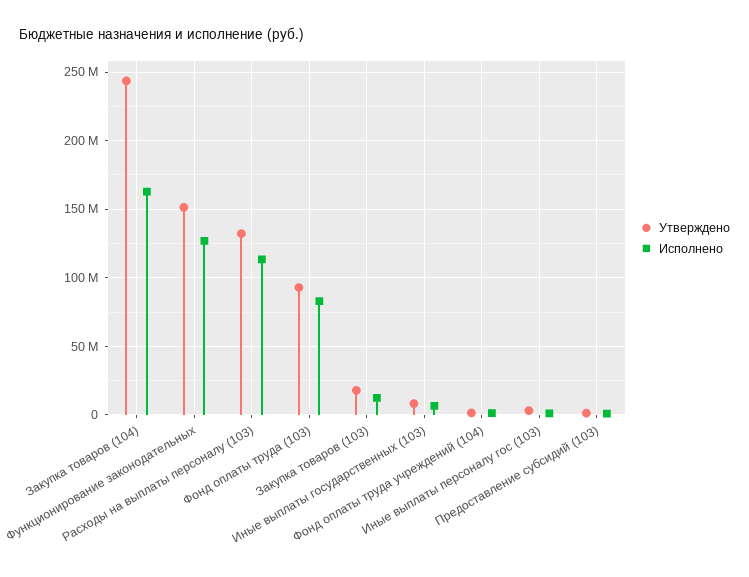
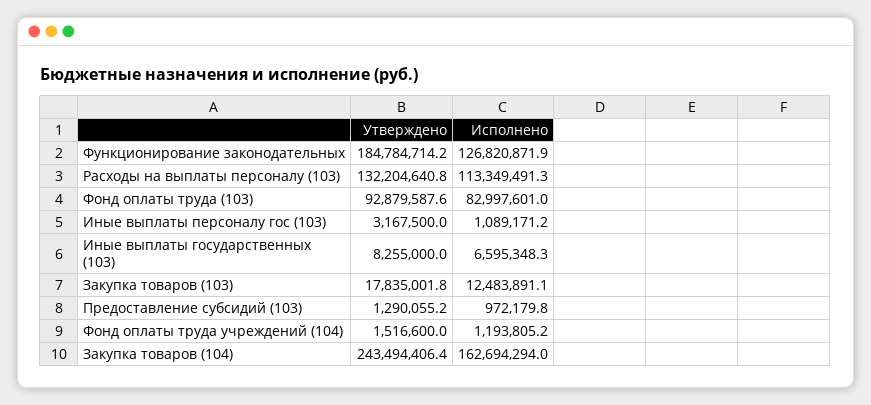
Утверждено, Функционирование законодательных: 150000000 -> 184784714.2

